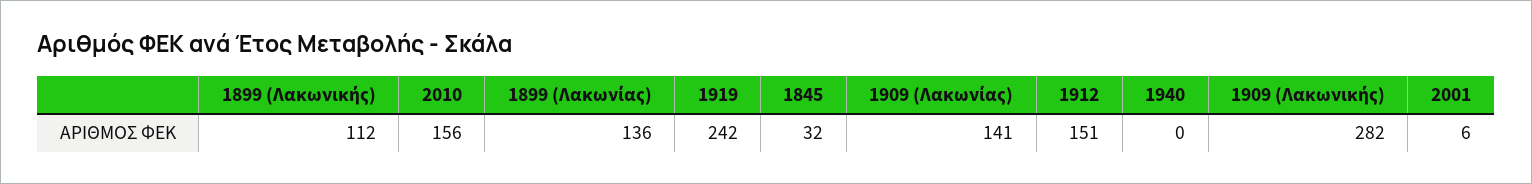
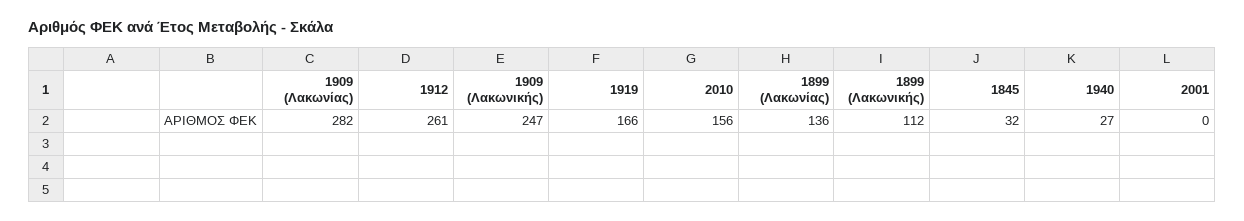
1919: 242 -> 166
1909 (Λακωνίας): 141 -> 282
1912: 151 -> 261
1940: 0 -> 27
1909 (Λακωνικής): 282 -> 247
2001: 6 -> 0

